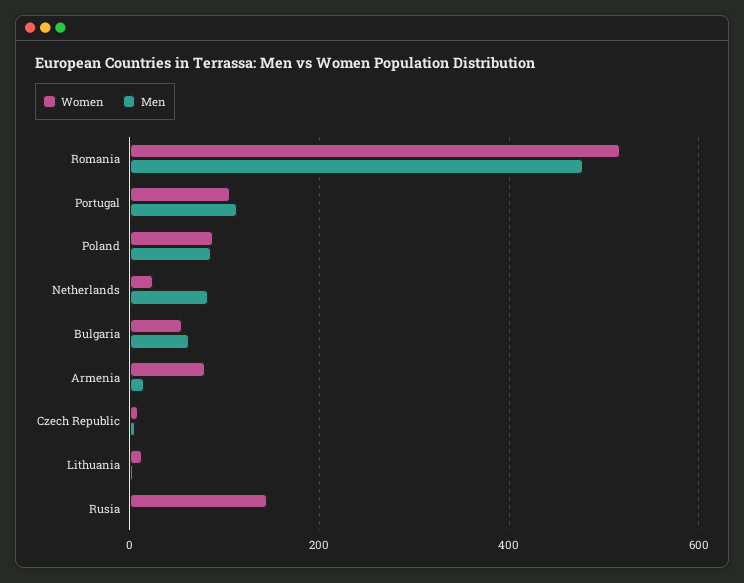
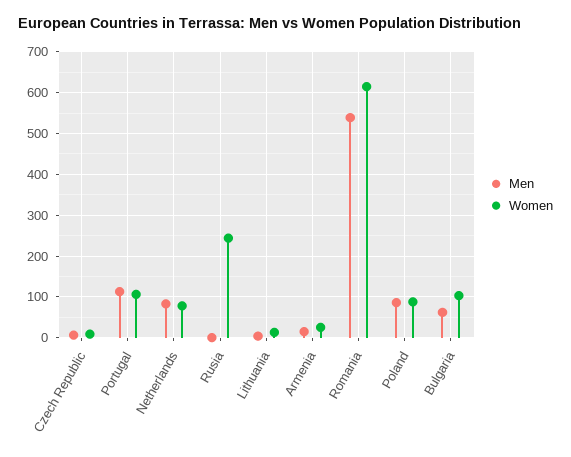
Women, Romania: 520 -> 620
Men, Romania: 480 -> 540
Women, Netherlands: 20 -> 80
Women, Bulgaria: 60 -> 100
Women, Armenia: 80 -> 20
Women, Rusia: 140 -> 240

